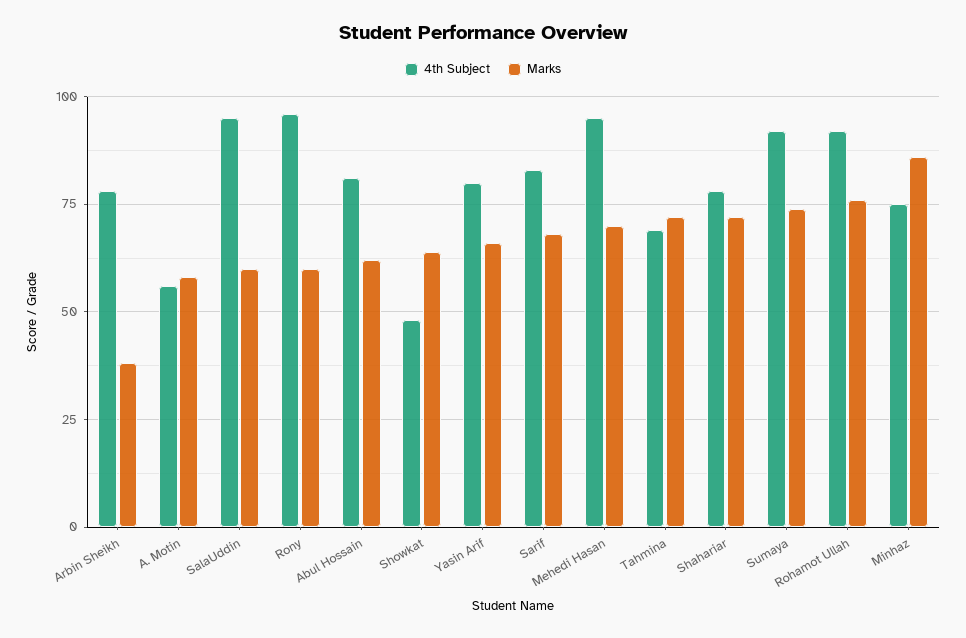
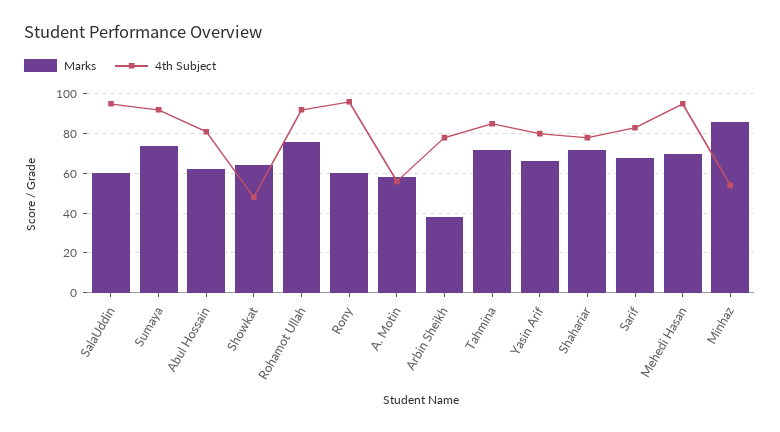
4th Subject, Tahmina: 70 -> 85
4th Subject, Minhaz: 75 -> 55

